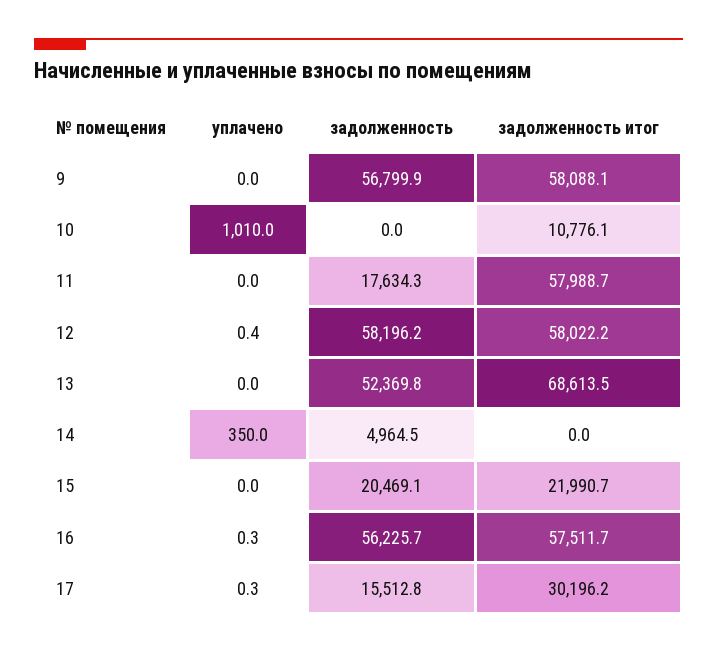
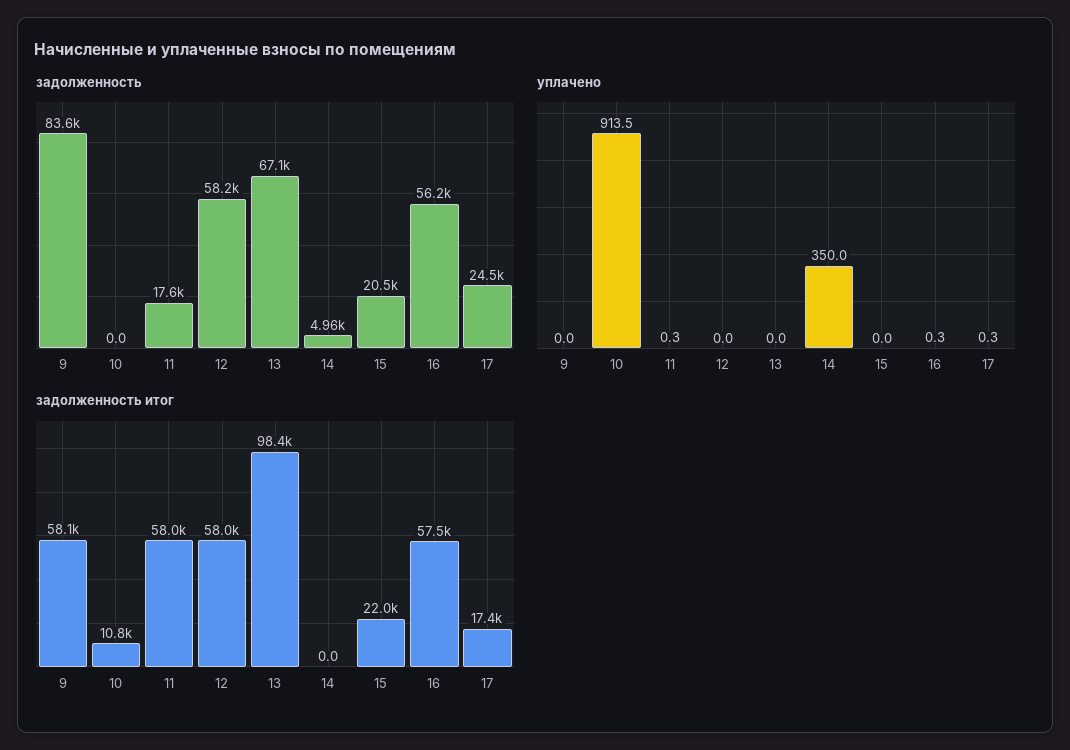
задолженность, 9: 56799.9 -> 83600
уплачено, 10: 1010 -> 913.5
уплачено, 11: 0 -> 0.3
уплачено, 12: 0.4 -> 0
задолженность, 13: 52369.8 -> 67100
задолженность итог, 13: 68613.5 -> 98400
задолженность, 17: 15512.8 -> 24500
задолженность итог, 17: 30196.2 -> 17400

